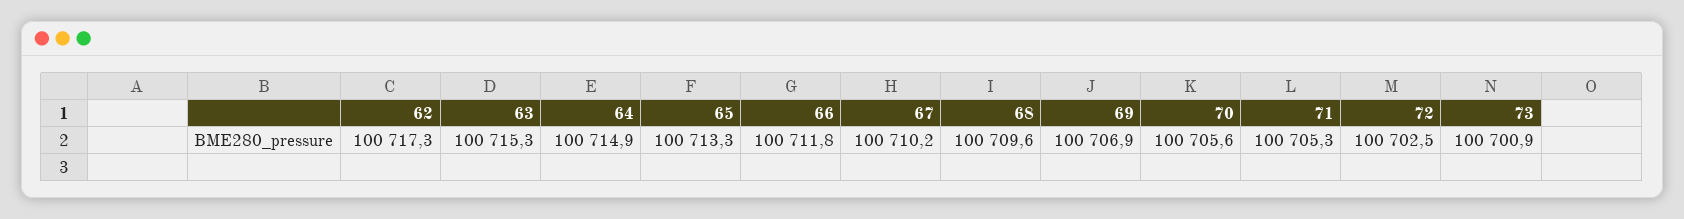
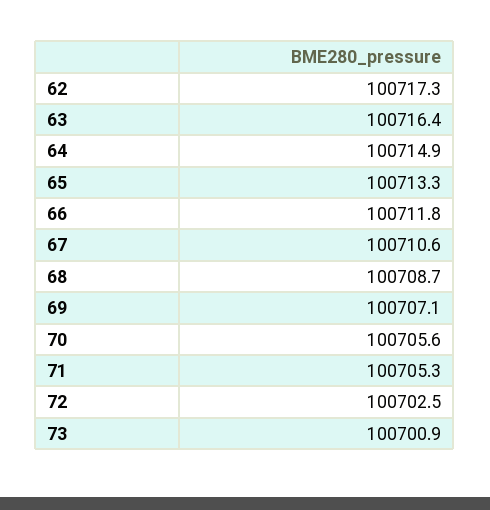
63: 100715.3 -> 100716.4
67: 100710.2 -> 100710.6
68: 100709.6 -> 100708.7
69: 100706.9 -> 100707.1

